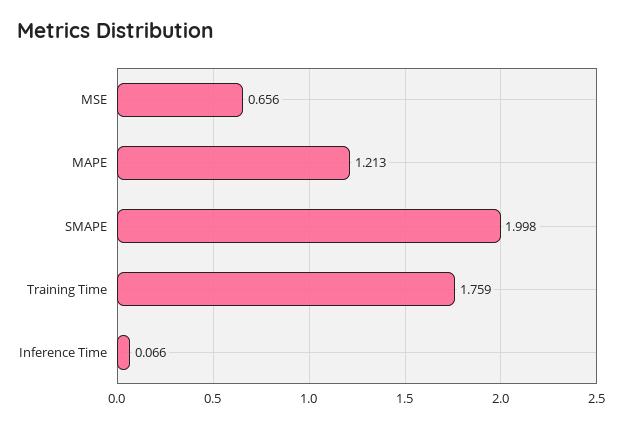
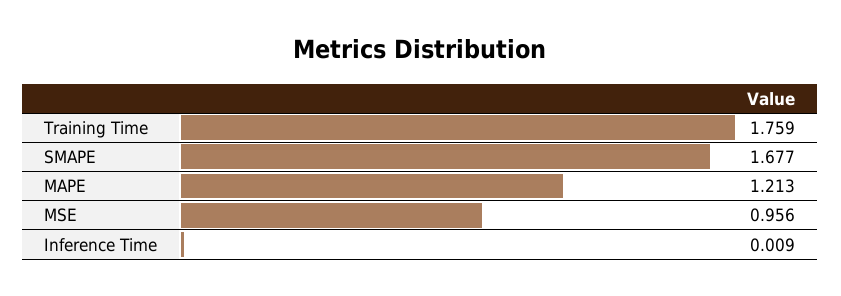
MSE: 0.656 -> 0.956
SMAPE: 1.998 -> 1.677
Inference Time: 0.066 -> 0.009

